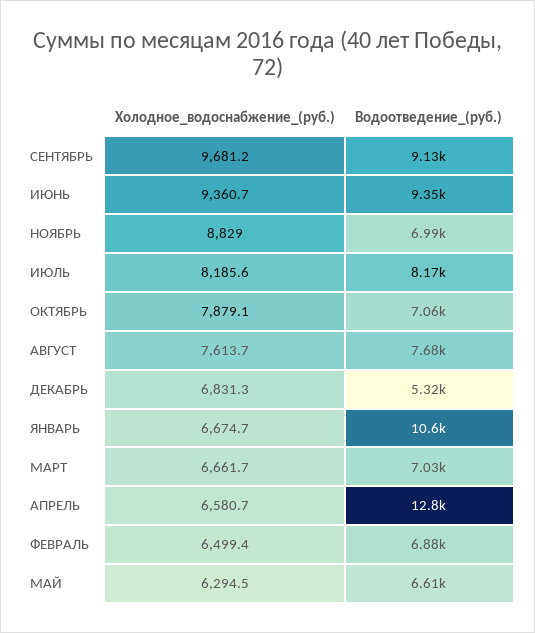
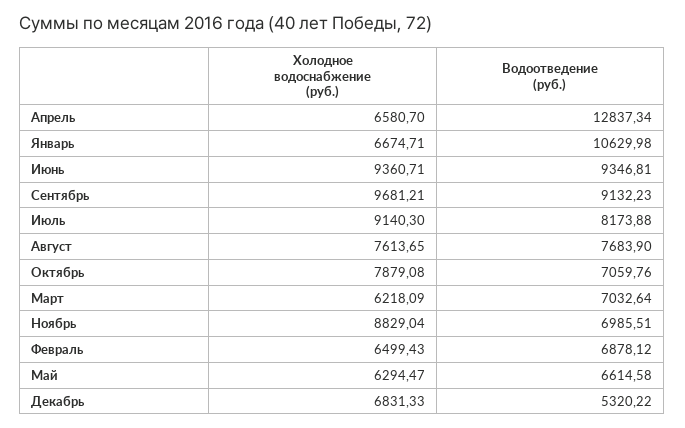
Холодное_водоснабжение_(руб.), ИЮЛЬ: 8185.6 -> 9140.3
Холодное_водоснабжение_(руб.), МАРТ: 6661.7 -> 6218.09

